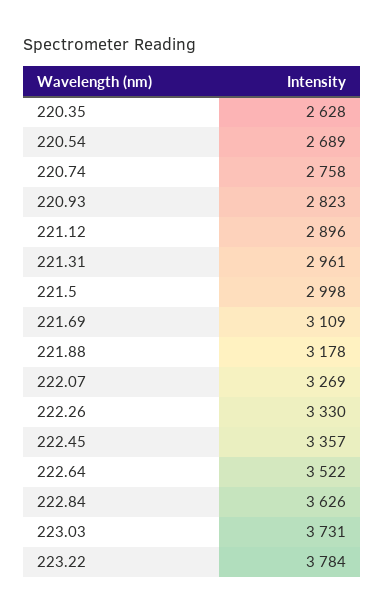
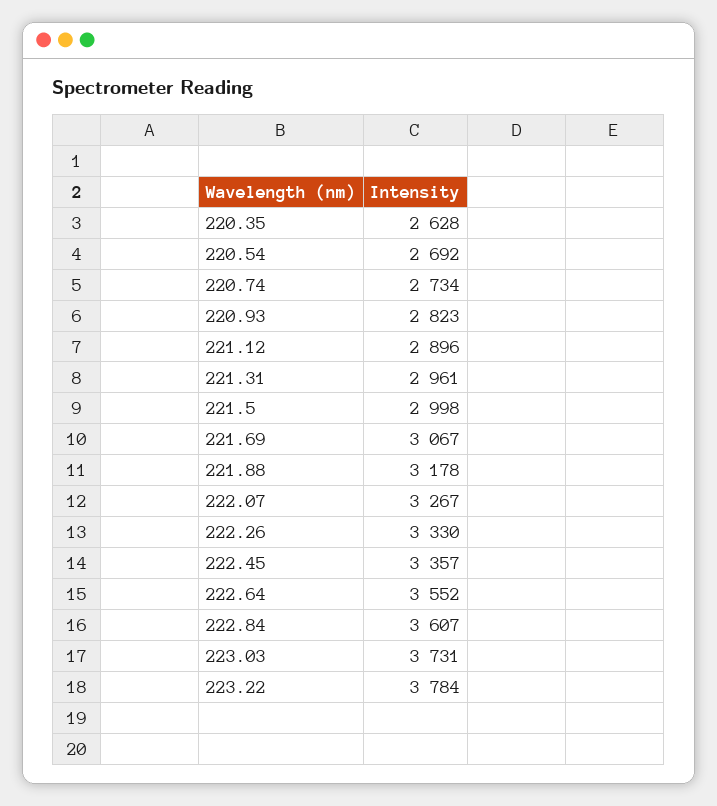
220.54: 2689 -> 2692
220.74: 2758 -> 2734
221.69: 3109 -> 3067
222.07: 3269 -> 3267
222.64: 3522 -> 3552
222.84: 3626 -> 3607

